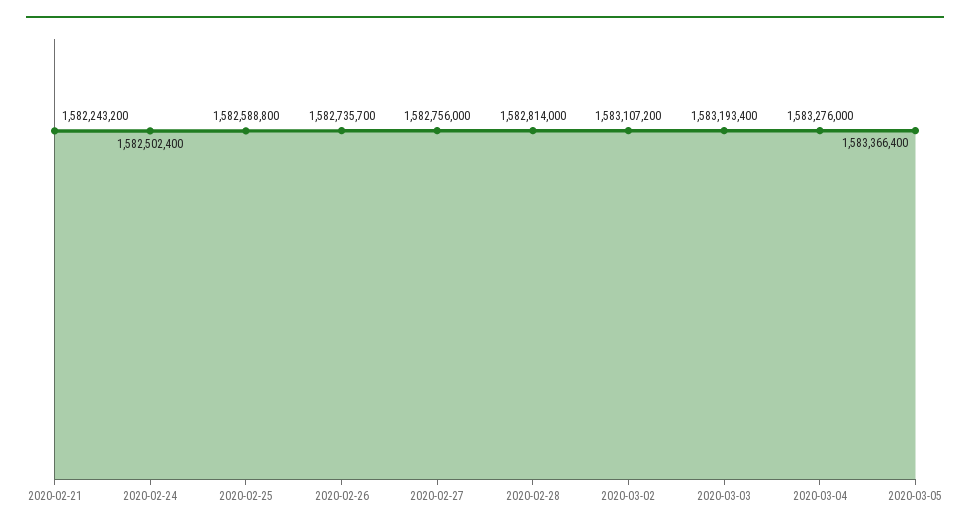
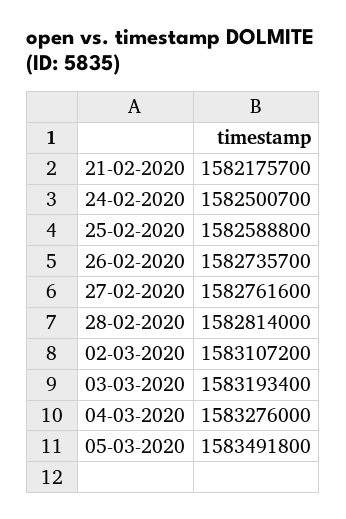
2020-02-21: 1582243200 -> 1582175700
2020-02-24: 1582502400 -> 1582500700
2020-02-27: 1582756000 -> 1582761600
2020-03-05: 1583366400 -> 1583491800

